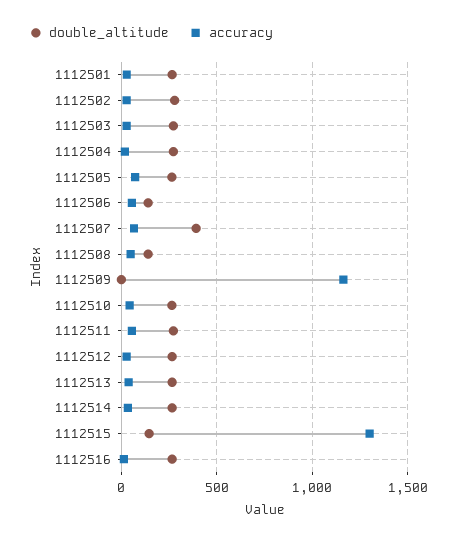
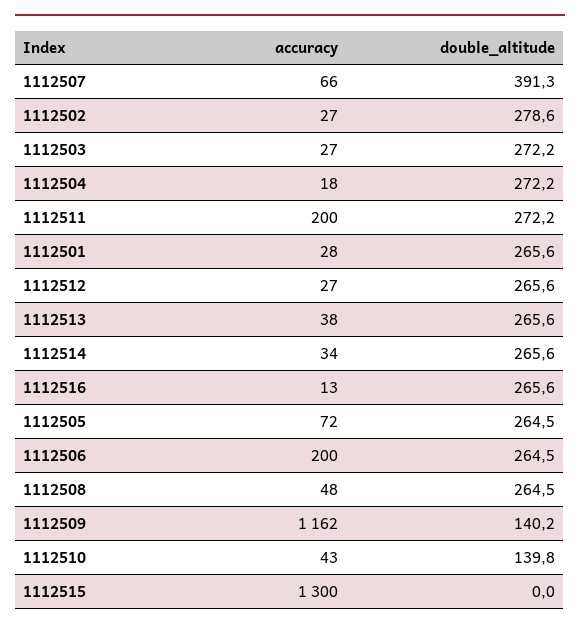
double_altitude, 1112506: 150 -> 264.5
accuracy, 1112506: 50 -> 200
double_altitude, 1112508: 150 -> 264.5
double_altitude, 1112509: 0 -> 140.2
double_altitude, 1112510: 250 -> 139.8
accuracy, 1112511: 50 -> 200
double_altitude, 1112515: 150 -> 0

